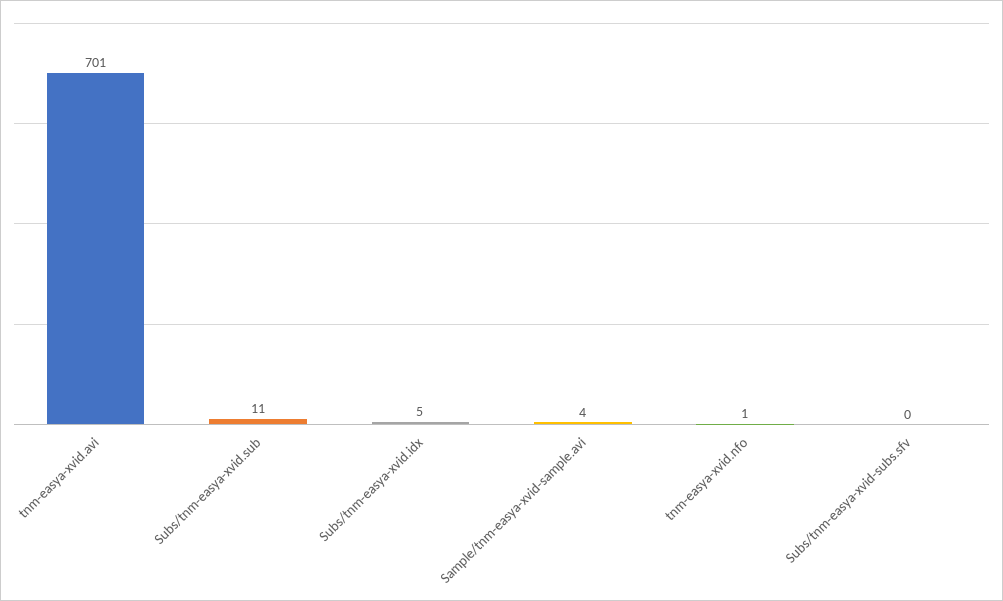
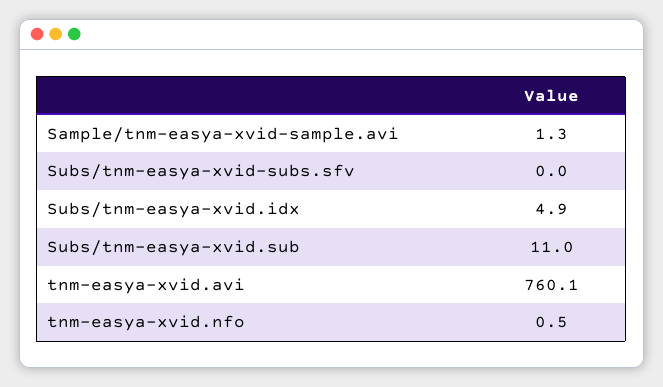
tnm-easya-xvid.avi: 701 -> 760.1
Sample/tnm-easya-xvid-sample.avi: 4 -> 1.3

